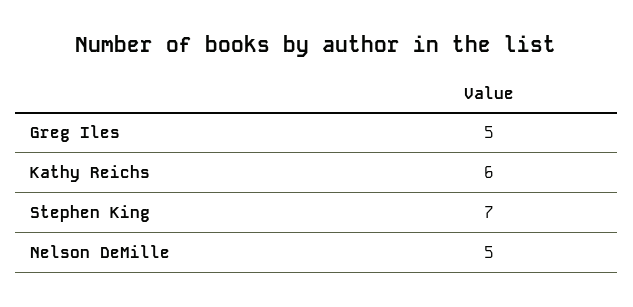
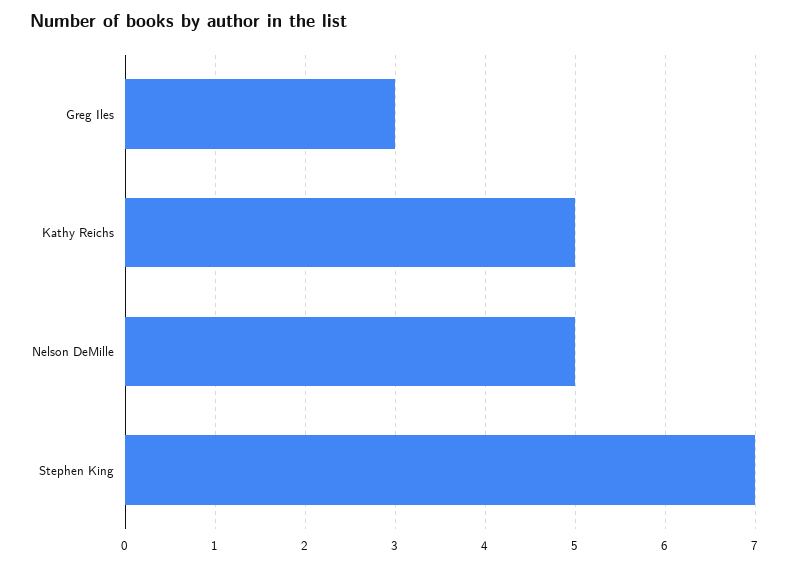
Greg Iles: 5 -> 3
Kathy Reichs: 6 -> 5

